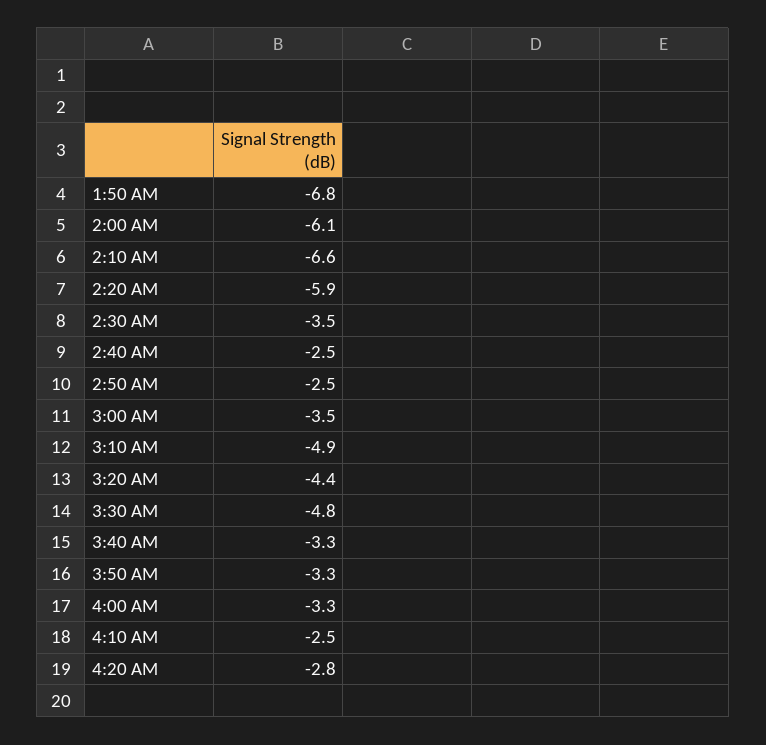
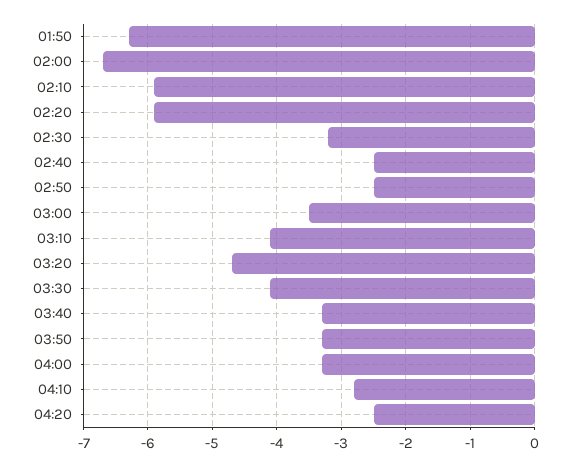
1:50 AM: -6.8 -> -6.3
2:00 AM: -6.1 -> -6.7
2:10 AM: -6.6 -> -5.9
2:30 AM: -3.5 -> -3.2
3:10 AM: -4.9 -> -4.1
3:20 AM: -4.4 -> -4.7
3:30 AM: -4.8 -> -4.1
4:10 AM: -2.5 -> -2.8
4:20 AM: -2.8 -> -2.5

